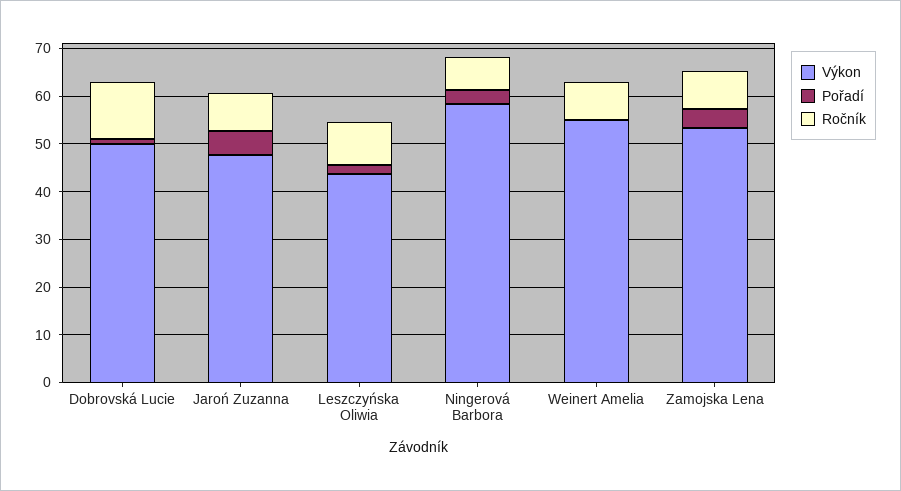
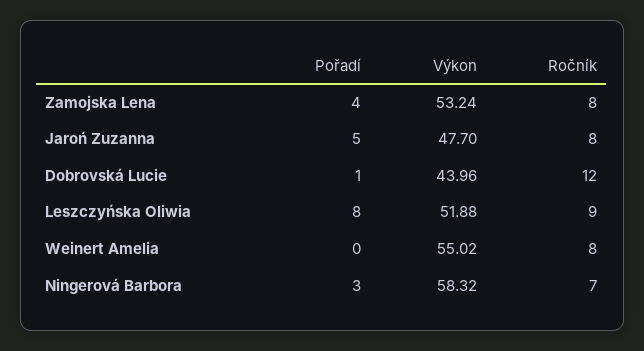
Výkon, Dobrovská Lucie: 50 -> 43.96
Výkon, Leszczyńska Oliwia: 44 -> 51.88
Pořadí, Leszczyńska Oliwia: 2 -> 8

